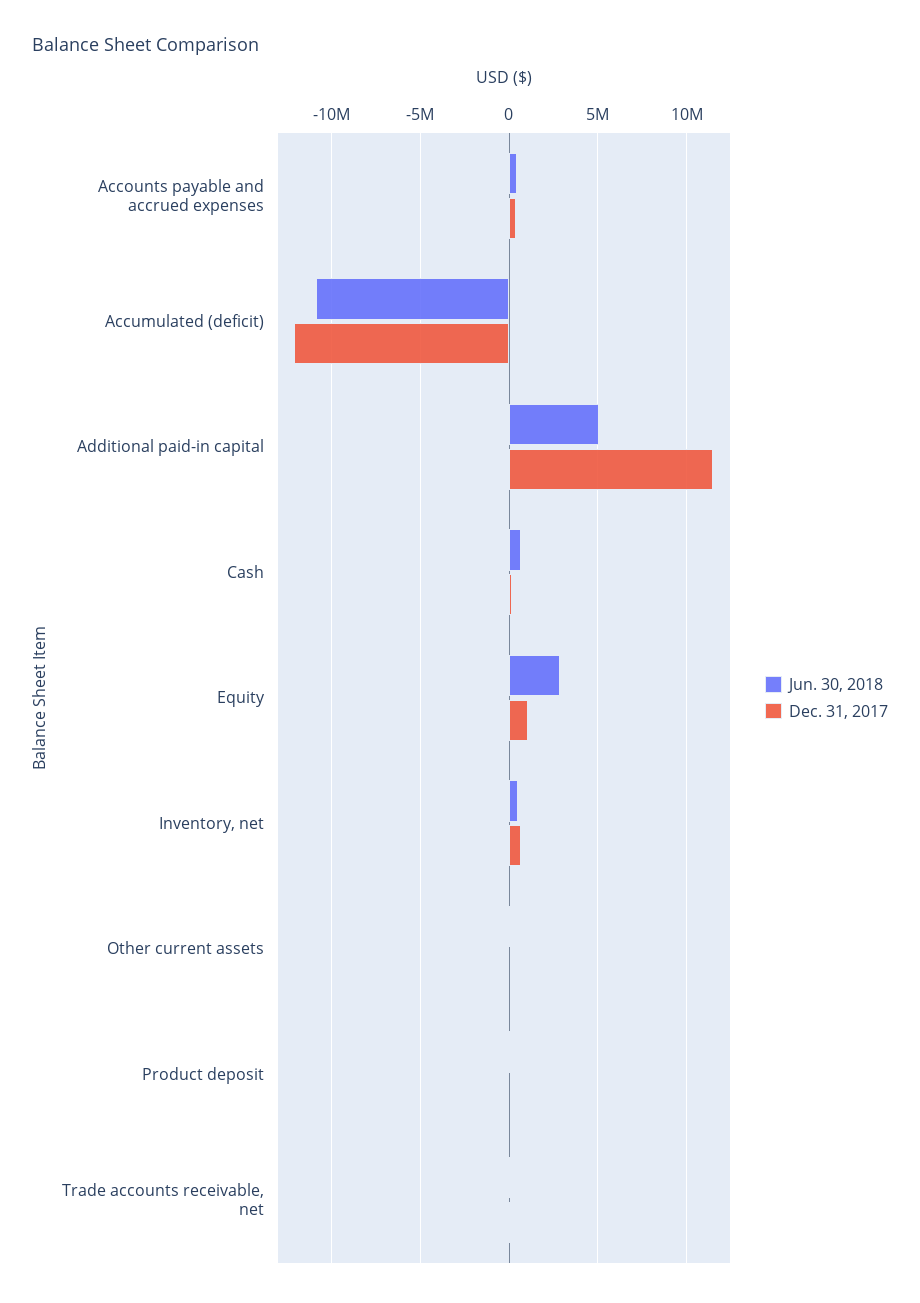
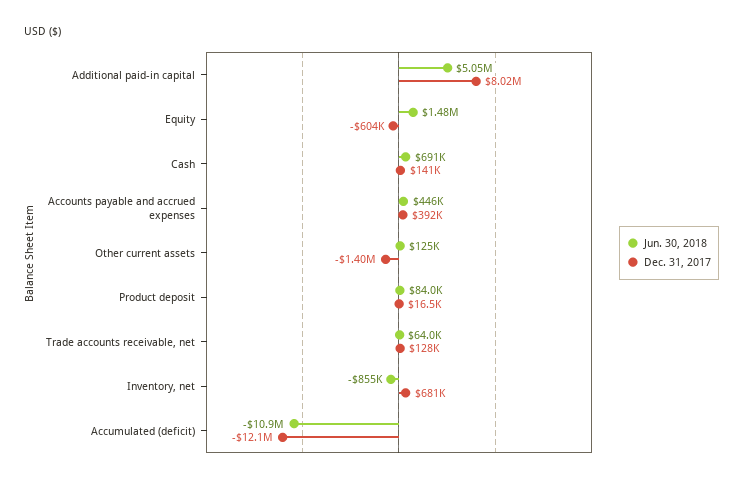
Dec. 31, 2017, Additional paid-in capital: 11500000 -> 8020000
Jun. 30, 2018, Equity: 3000000 -> 1480000
Dec. 31, 2017, Equity: 1000000 -> -604000
Jun. 30, 2018, Inventory, net: 500000 -> -855000
Dec. 31, 2017, Other current assets: 0 -> -1400000

